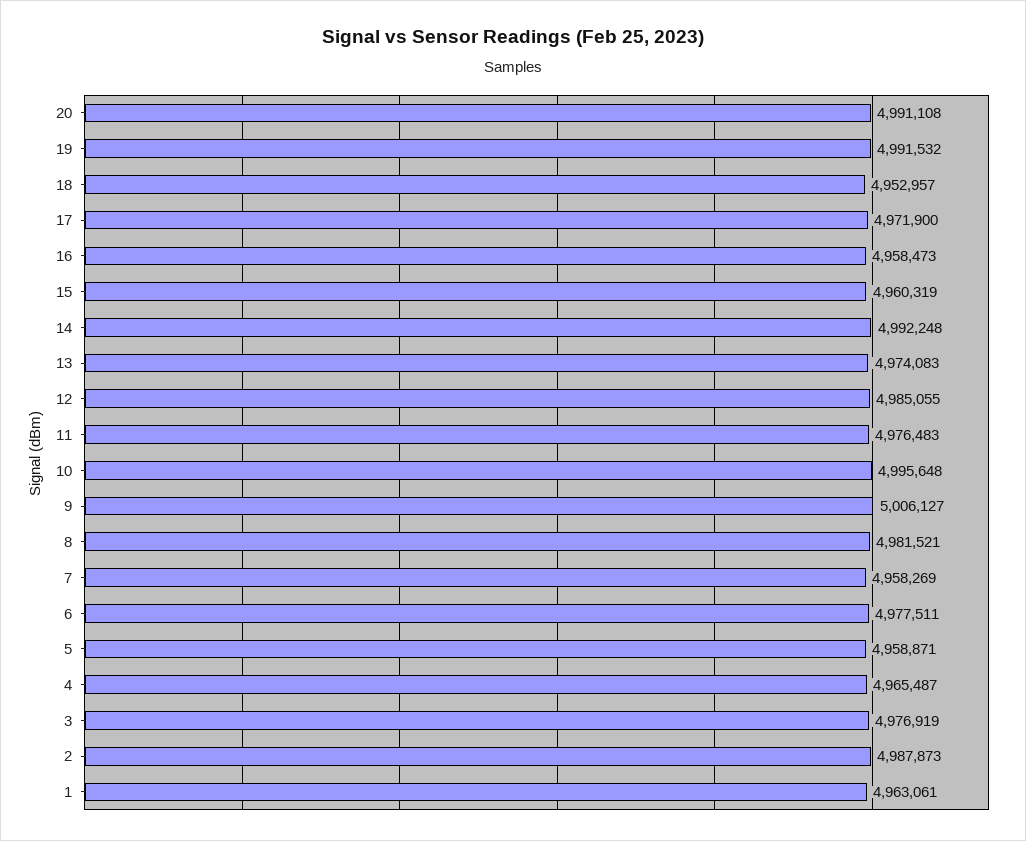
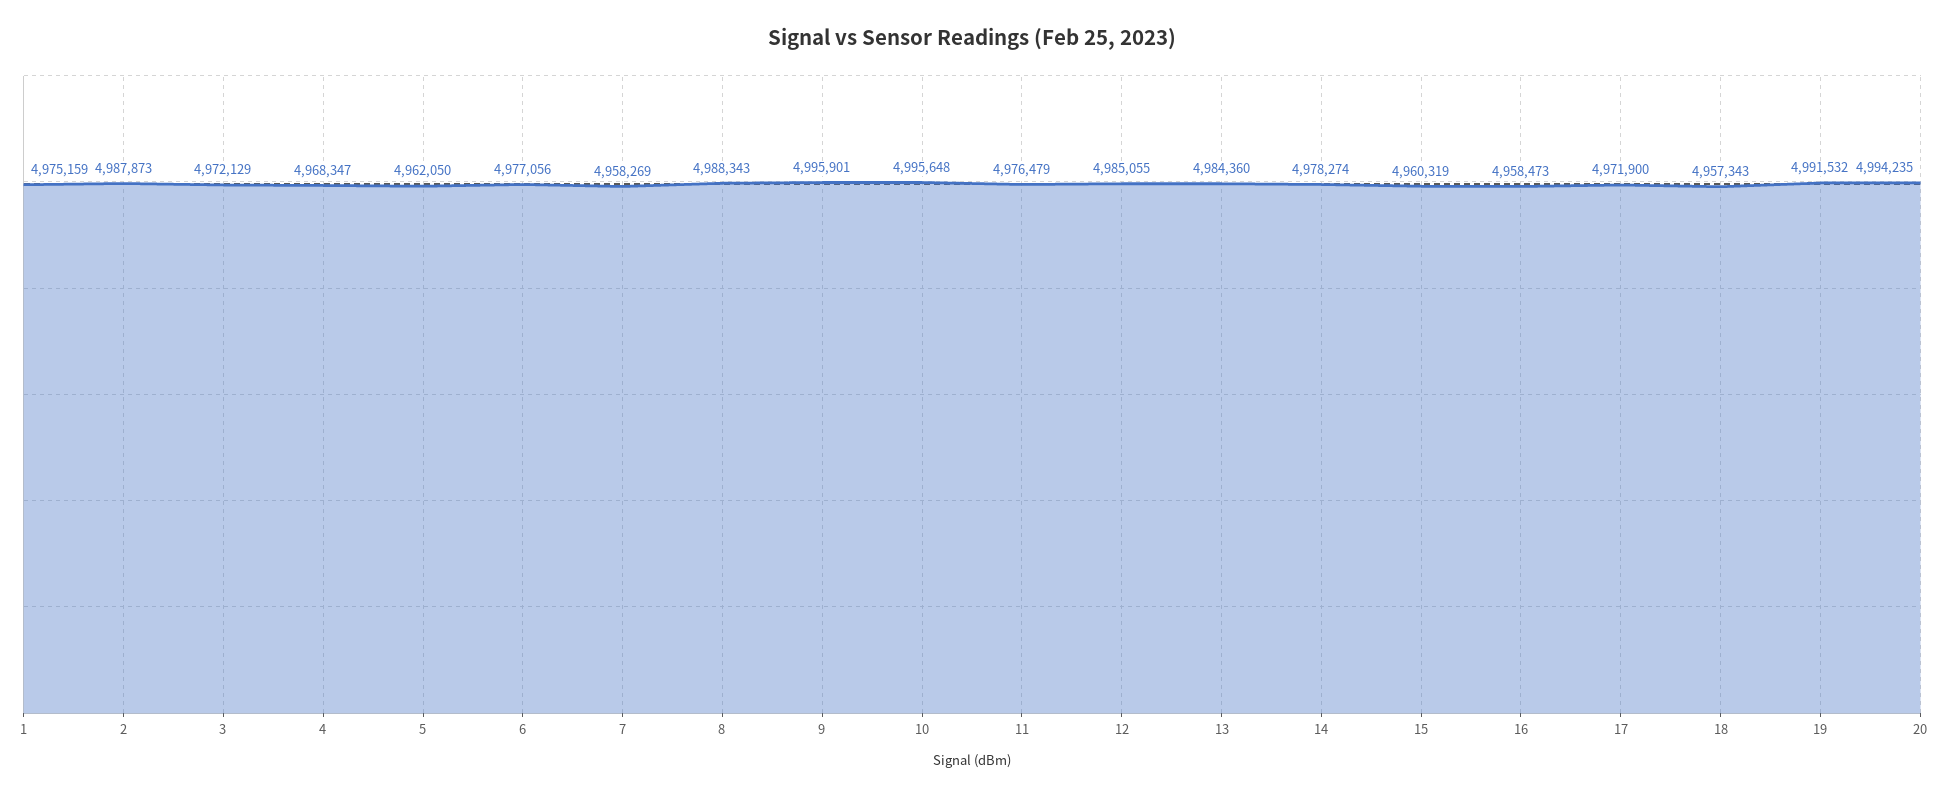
20: 4991108 -> 4994235
18: 4952957 -> 4957343
14: 4992248 -> 4978274
13: 4974083 -> 4984360
11: 4976483 -> 4976479
9: 5006127 -> 4995901
8: 4981521 -> 4988343
6: 4977511 -> 4977056
5: 4958871 -> 4962050
4: 4965487 -> 4968347
3: 4976919 -> 4972129
1: 4963061 -> 4975159

